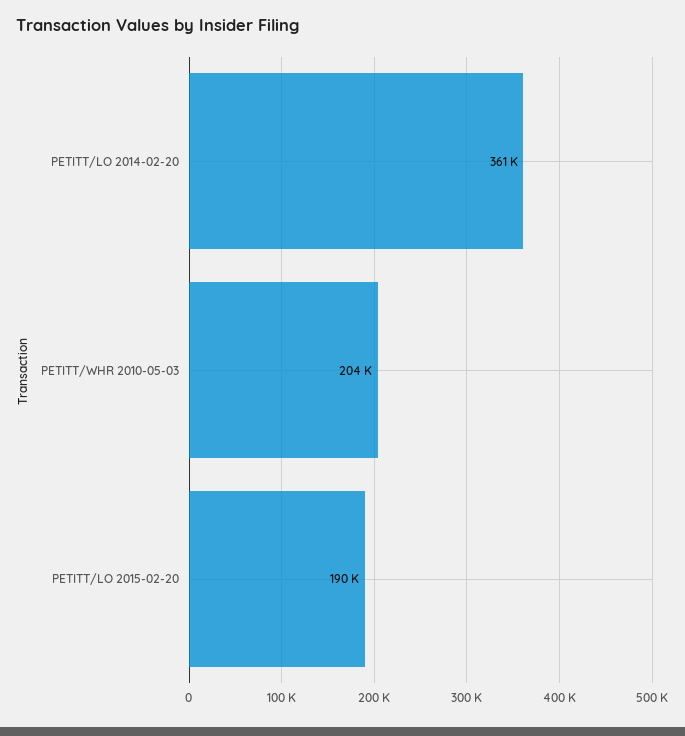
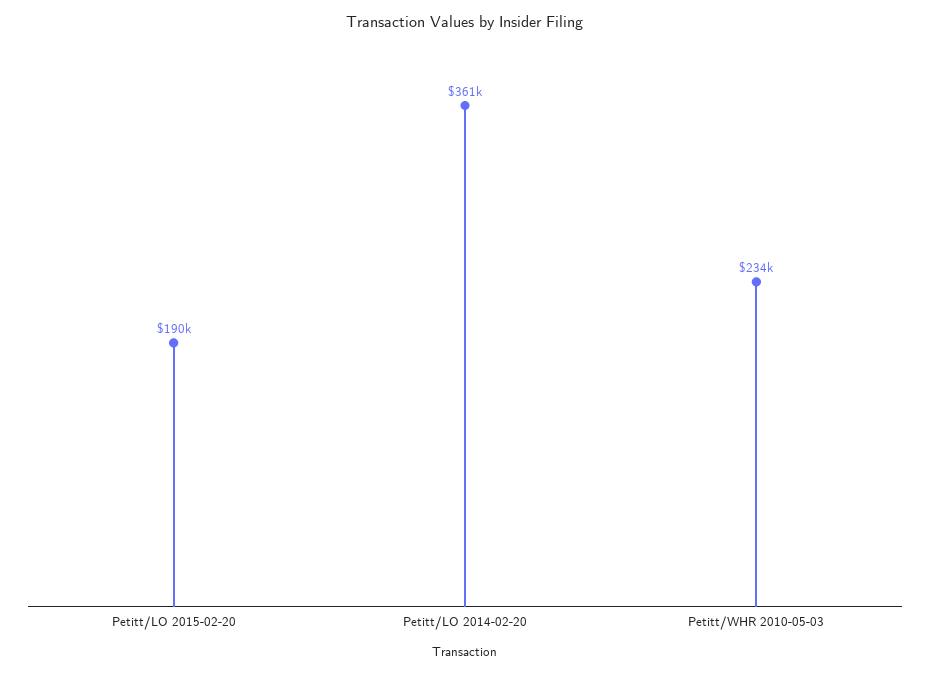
PETITT/WHR 2010-05-03: 204000 -> 234000

